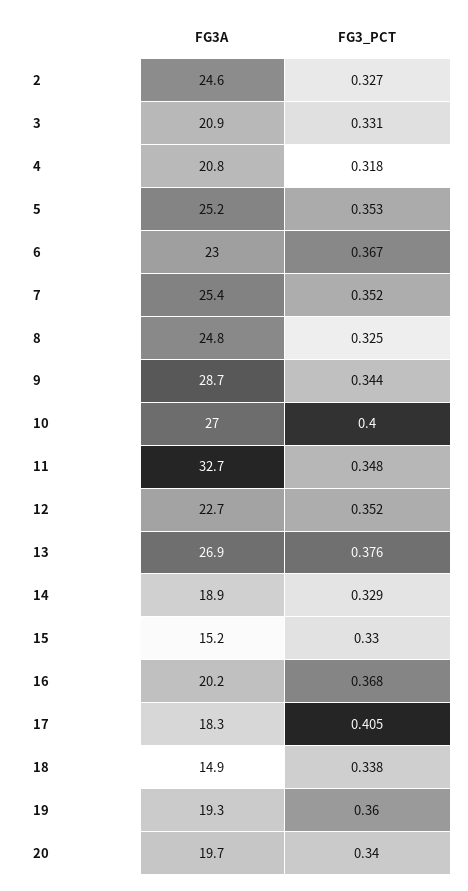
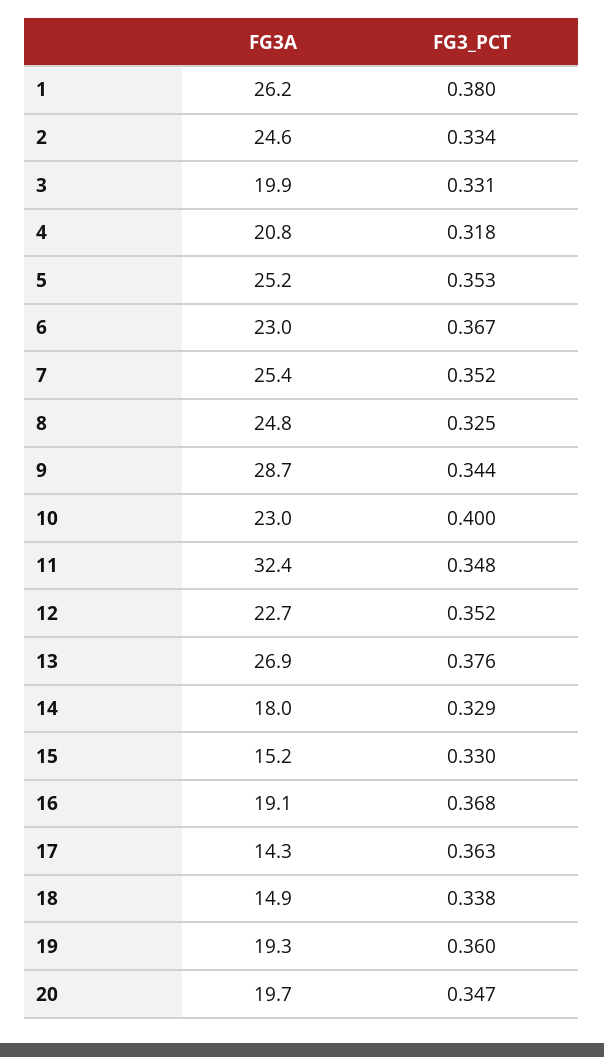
FG3_PCT, 2: 0.327 -> 0.334
FG3A, 3: 20.9 -> 19.9
FG3A, 10: 27 -> 23
FG3A, 11: 32.7 -> 32.4
FG3A, 14: 18.9 -> 18
FG3A, 16: 20.2 -> 19.1
FG3A, 17: 18.3 -> 14.3
FG3_PCT, 17: 0.405 -> 0.363
FG3_PCT, 20: 0.34 -> 0.347
FG3A, 1: none -> 26.2
FG3_PCT, 1: none -> 0.38

